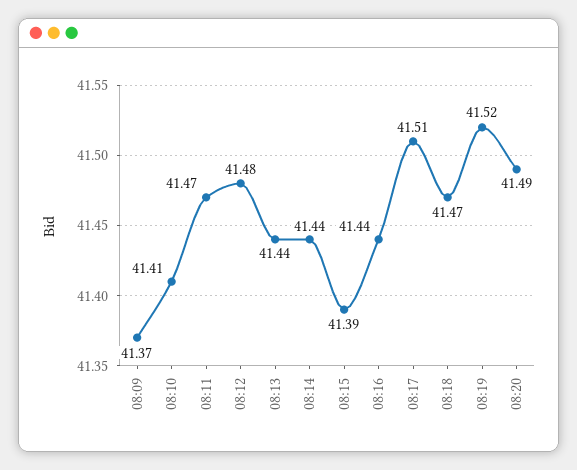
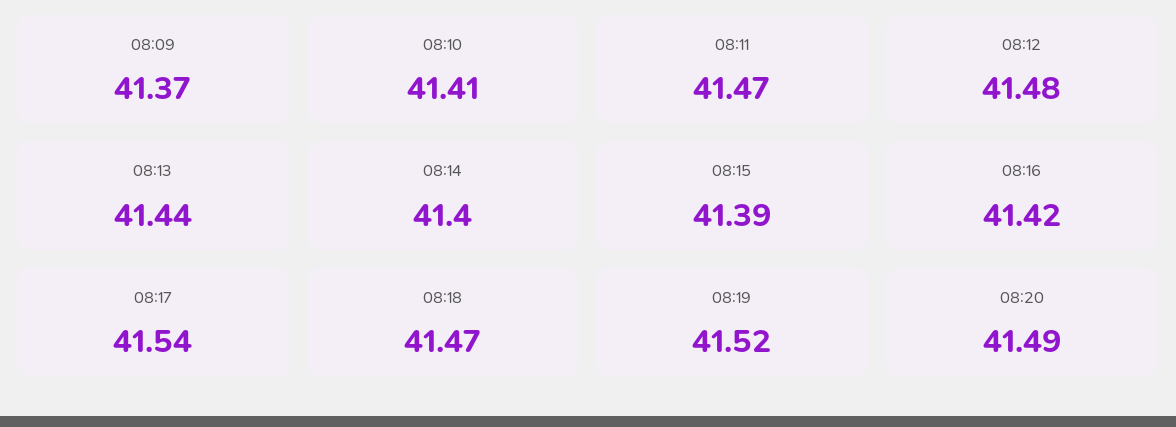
08:14: 41.44 -> 41.4
08:16: 41.44 -> 41.42
08:17: 41.51 -> 41.54

